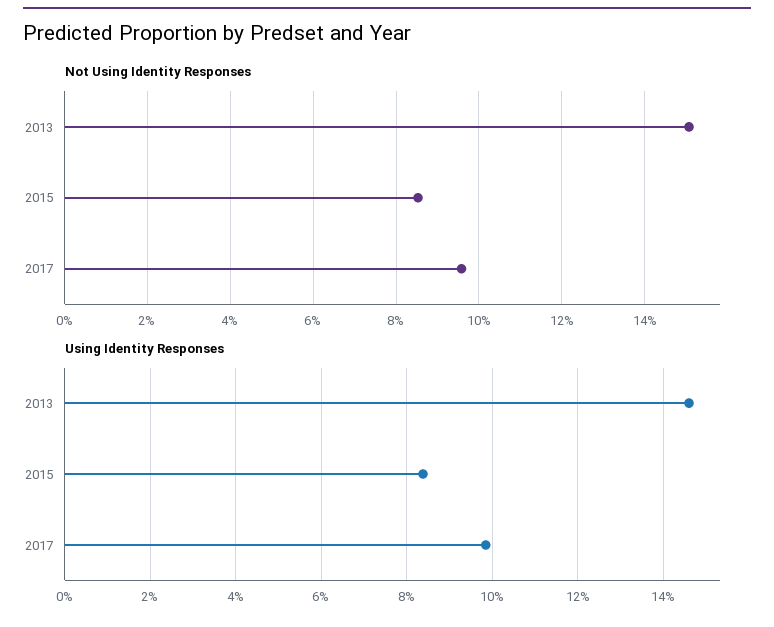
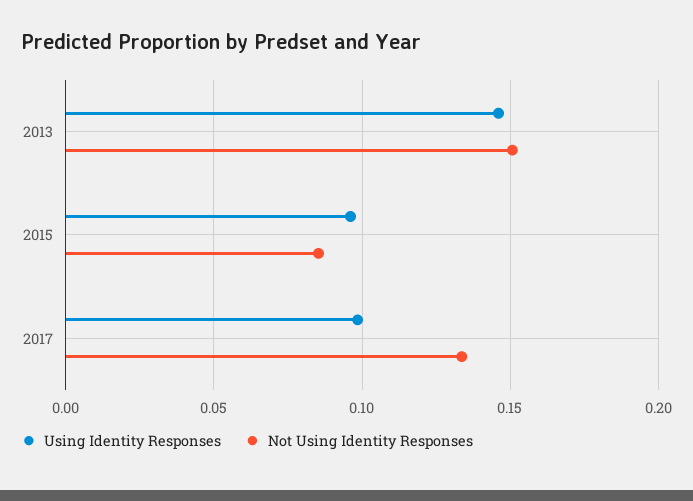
Not Using Identity Responses, 2017: 0.096 -> 0.135
Using Identity Responses, 2015: 0.084 -> 0.095

